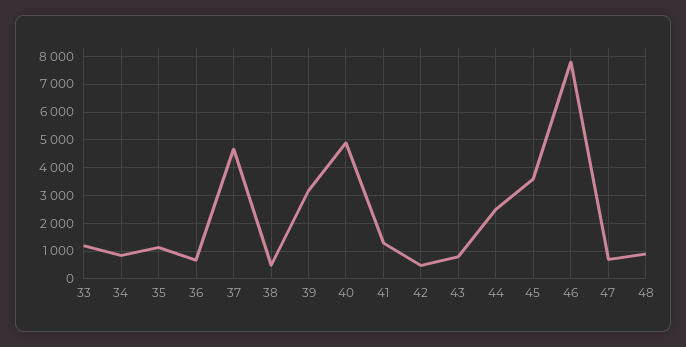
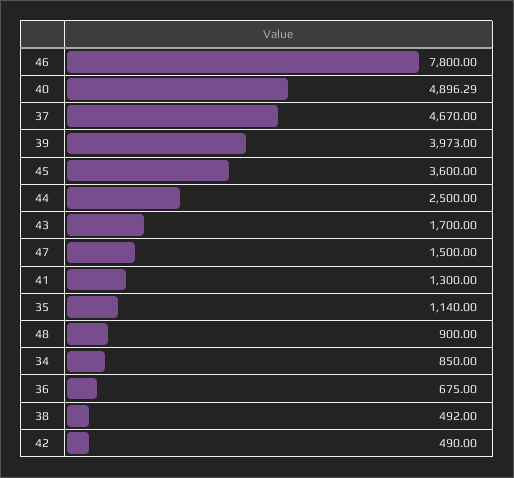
33: 1250 -> none
39: 3250 -> 3973
43: 750 -> 1700
47: 750 -> 1500

